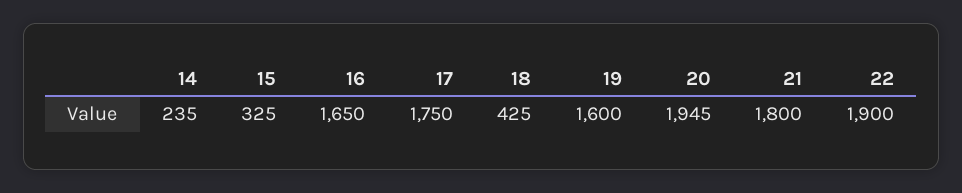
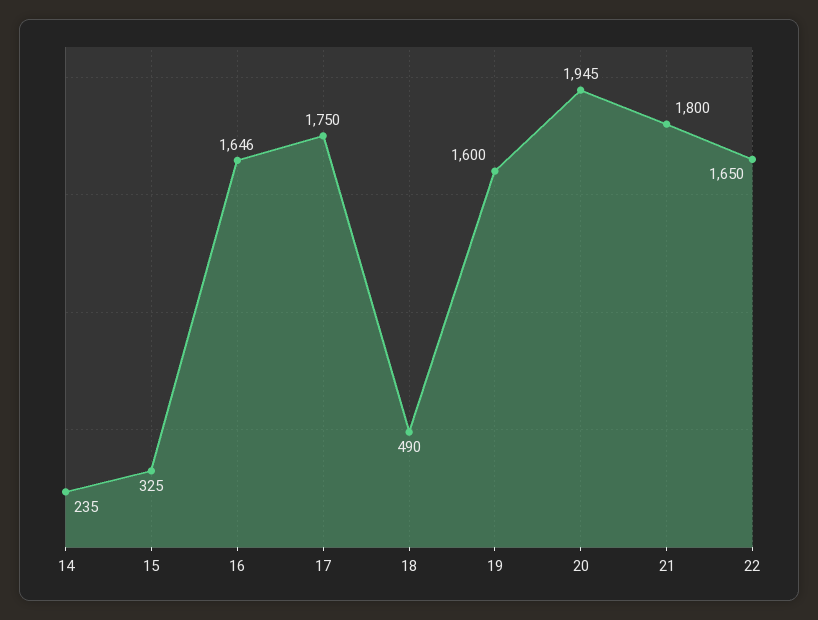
16: 1650 -> 1646
18: 425 -> 490
22: 1900 -> 1650

